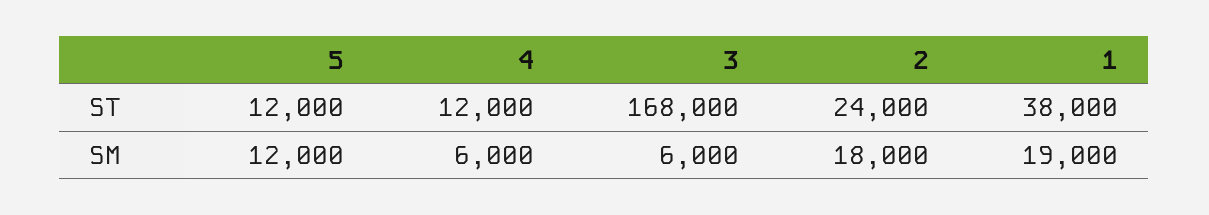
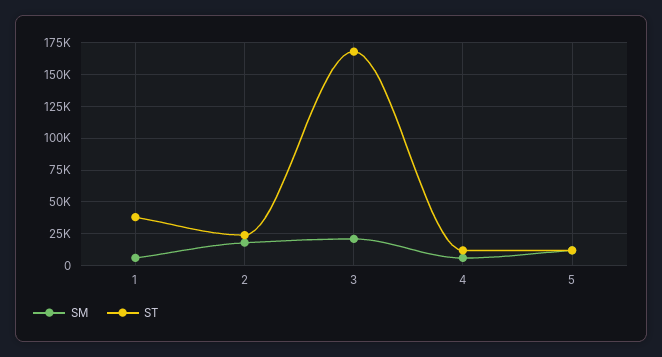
SM, 3: 6000 -> 20000
SM, 1: 19000 -> 5000

